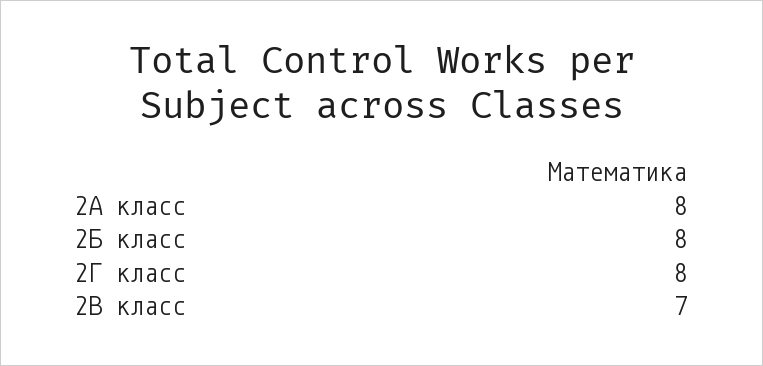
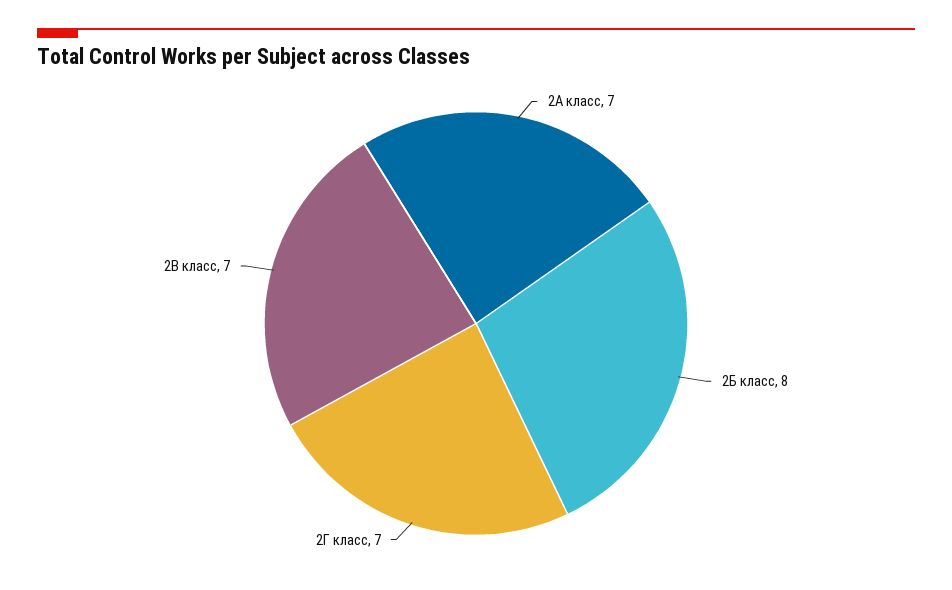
2А класс: 8 -> 7
2Г класс: 8 -> 7

